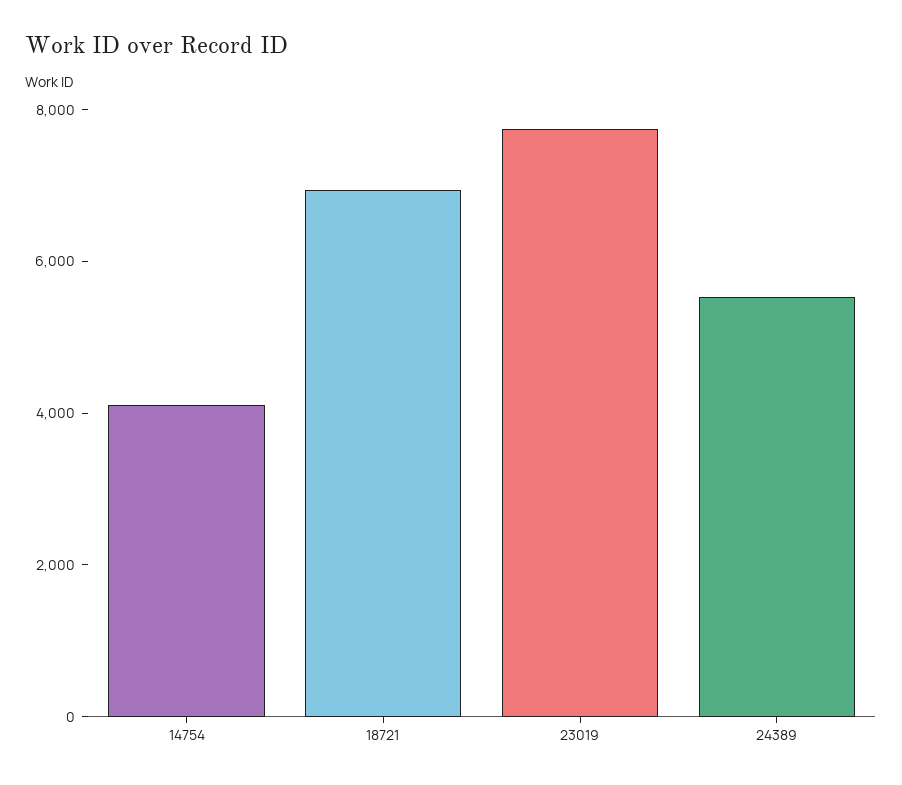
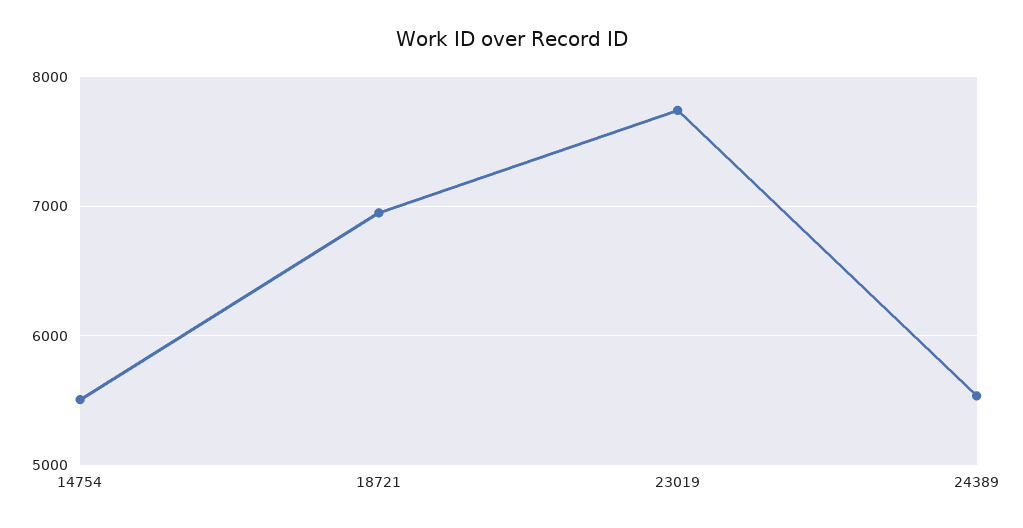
14754: 4000 -> 5500

